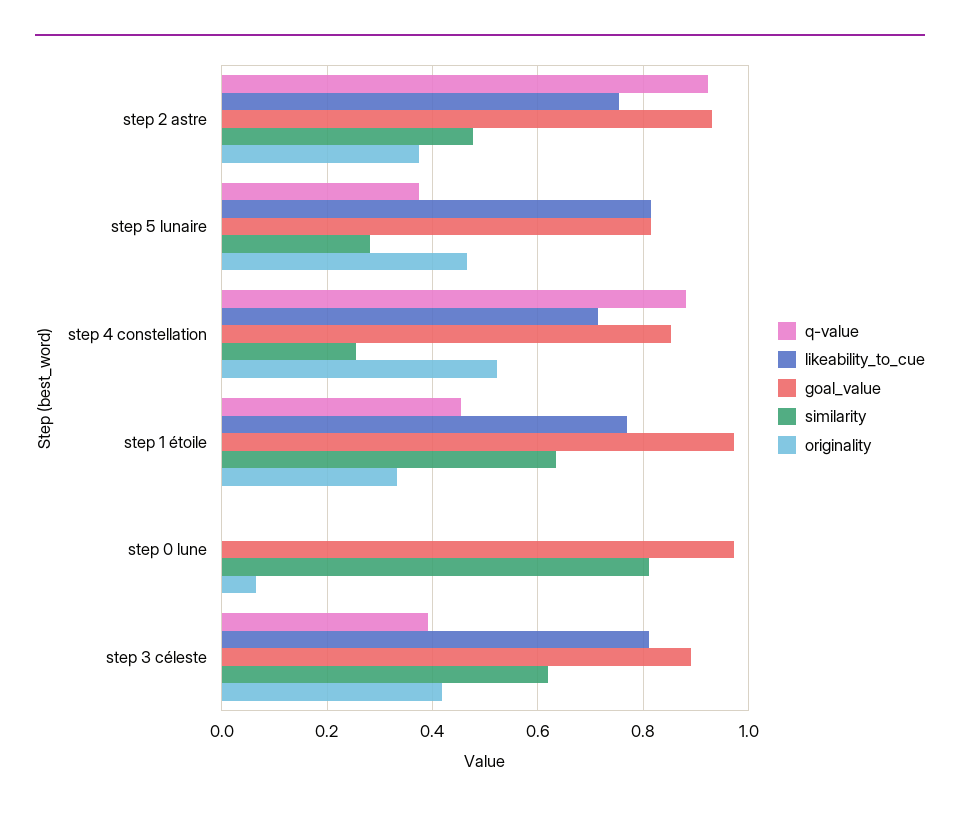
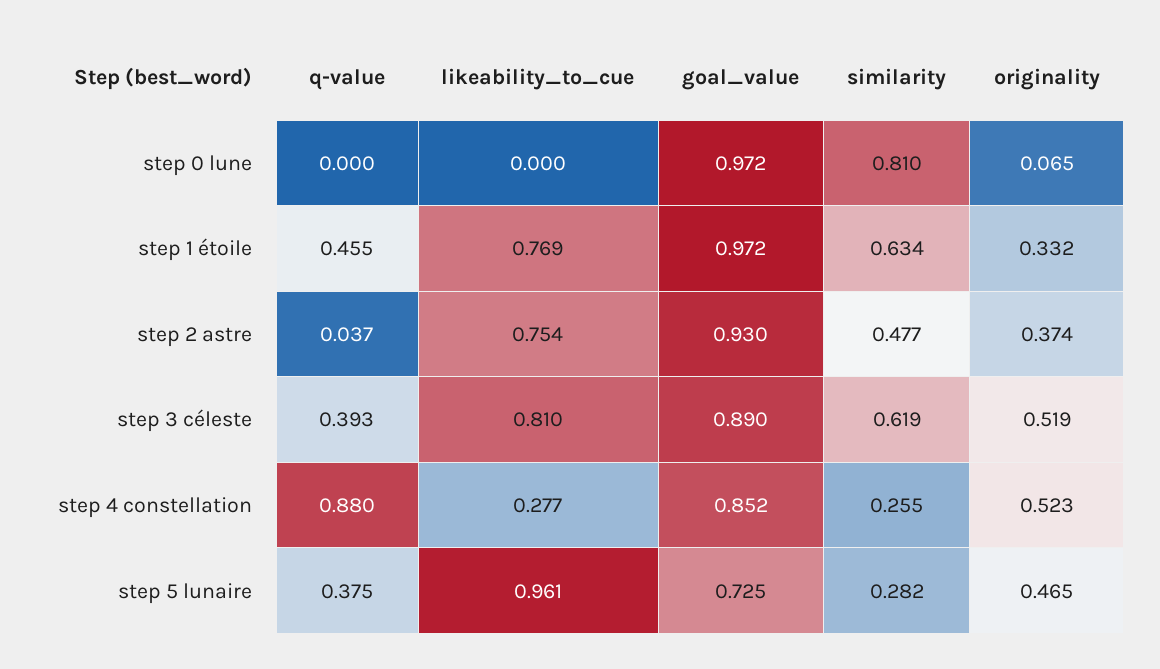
q-value, step 2 astre: 0.92 -> 0.037
likeability_to_cue, step 5 lunaire: 0.82 -> 0.961
goal_value, step 5 lunaire: 0.82 -> 0.725
likeability_to_cue, step 4 constellation: 0.72 -> 0.277
originality, step 3 céleste: 0.42 -> 0.519

